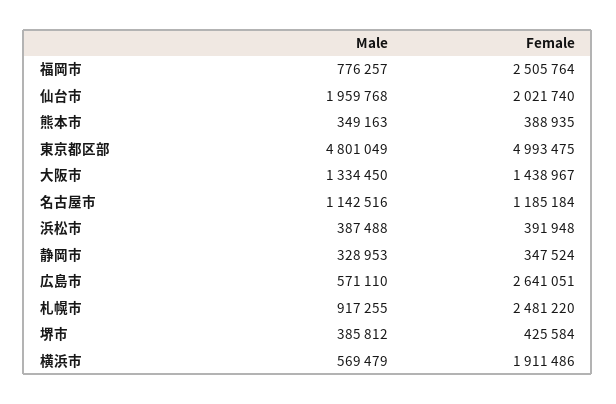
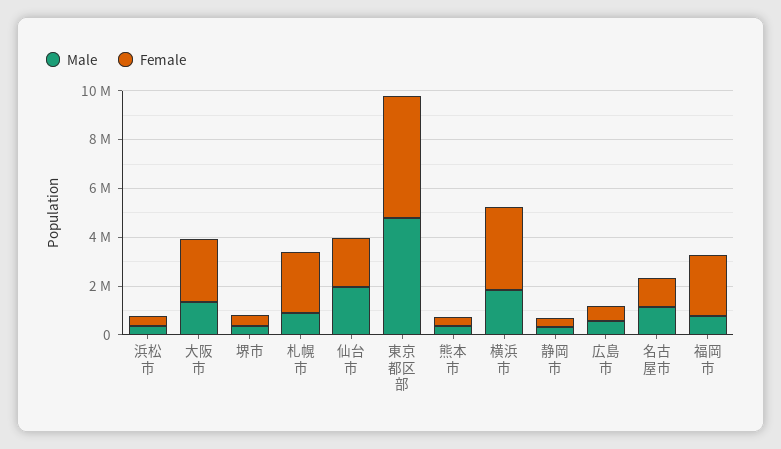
Female, 大阪市: 1438967 -> 2500000
Female, 広島市: 2641051 -> 500000
Male, 横浜市: 569479 -> 2000000
Female, 横浜市: 1911486 -> 3500000

